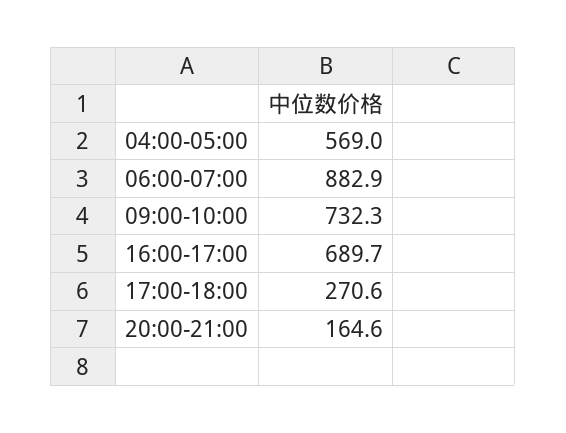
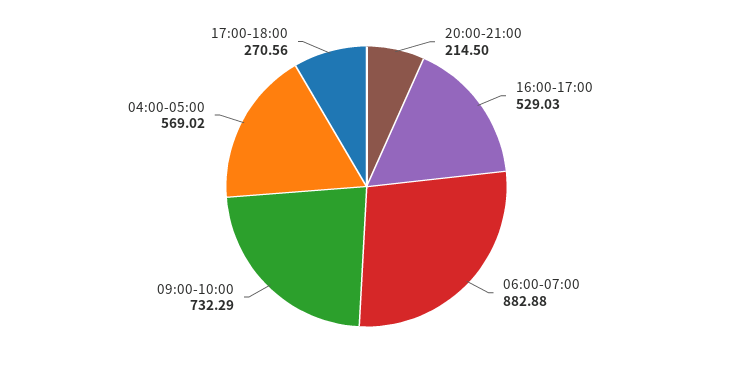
16:00-17:00: 689.7 -> 529.03
20:00-21:00: 164.6 -> 214.5

